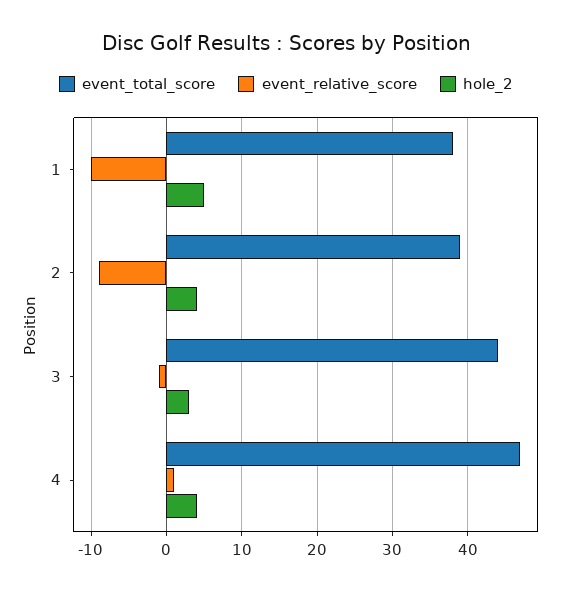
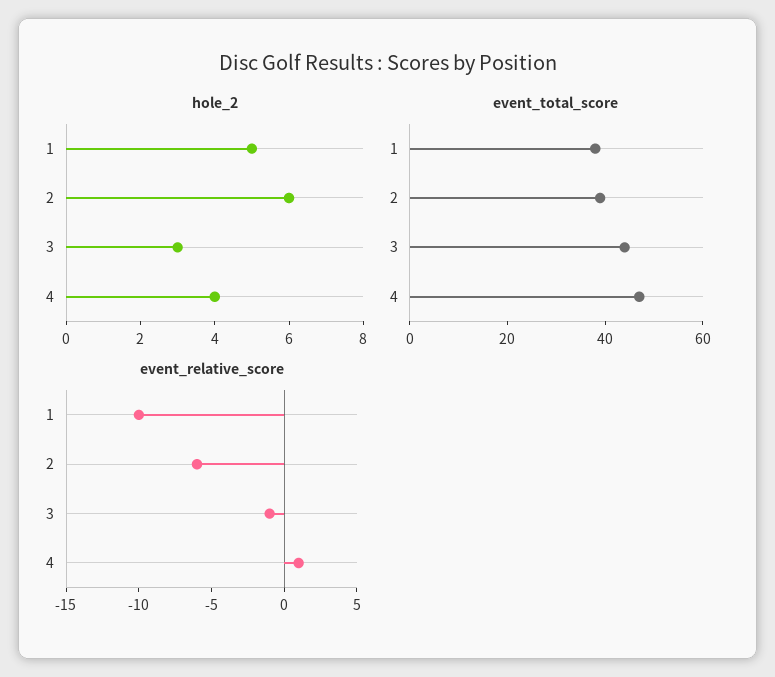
event_relative_score, 2: -9 -> -6
hole_2, 2: 4 -> 6

